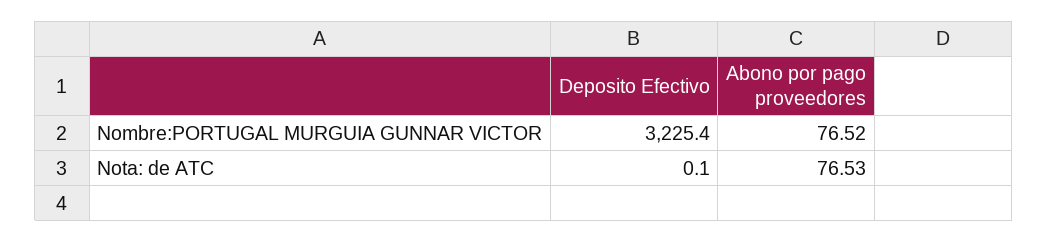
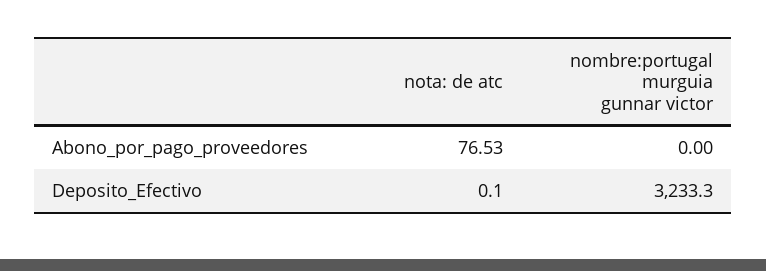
Deposito Efectivo, Nombre:PORTUGAL MURGUIA GUNNAR VICTOR: 3225.4 -> 3233.3
Abono por pago proveedores, Nombre:PORTUGAL MURGUIA GUNNAR VICTOR: 76.52 -> 0

